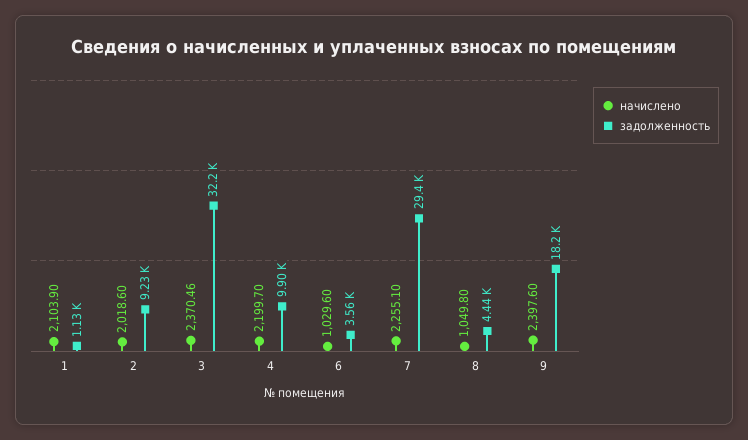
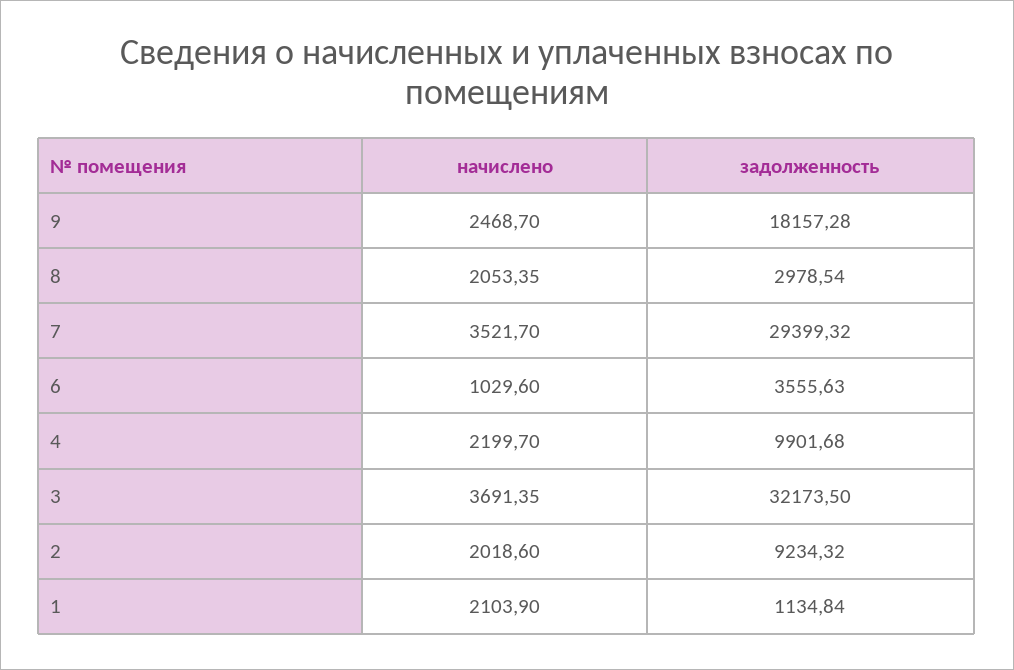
начислено, 3: 2370.46 -> 3691.35
начислено, 7: 2255.1 -> 3521.7
начислено, 8: 1049.8 -> 2053.35
задолженность, 8: 4440 -> 2978.54
начислено, 9: 2397.6 -> 2468.7

